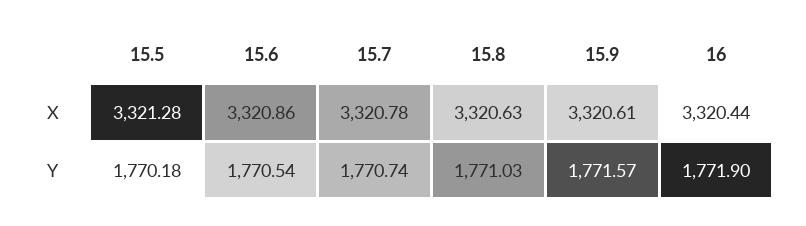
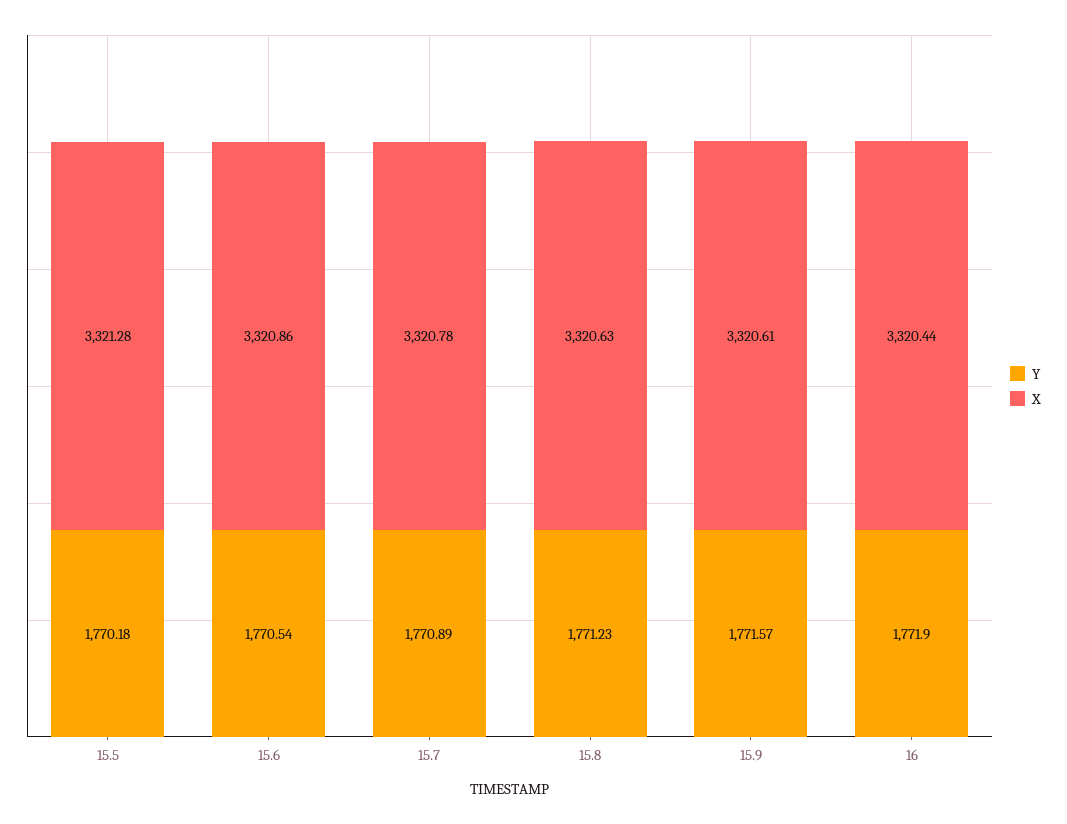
Y, 15.7: 1770.74 -> 1770.89
Y, 15.8: 1771.03 -> 1771.23

